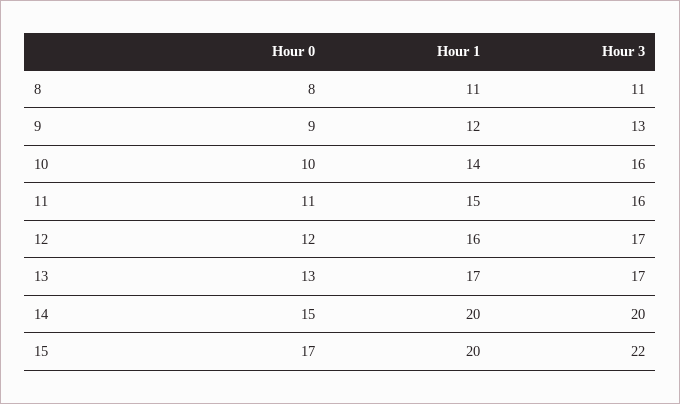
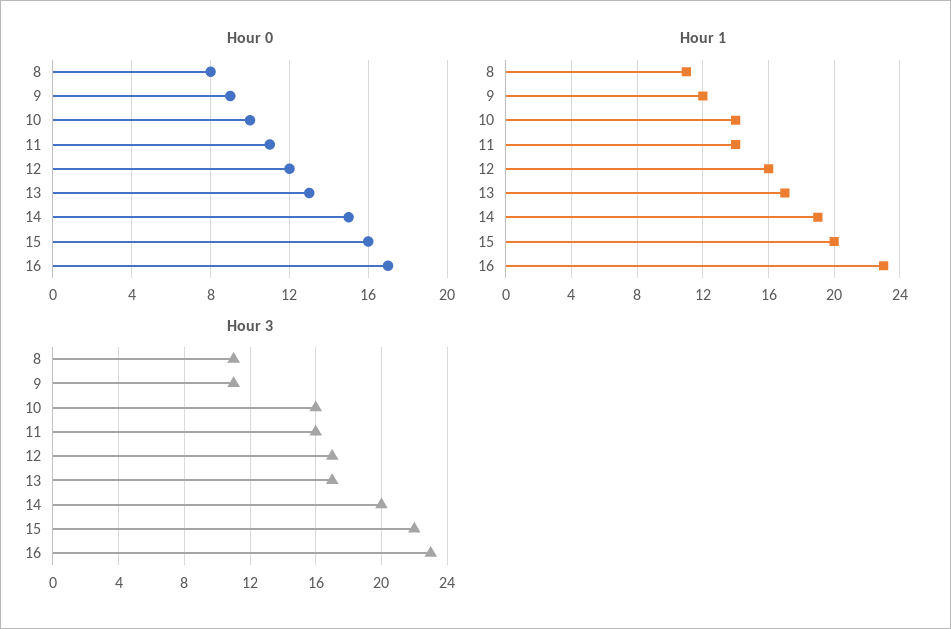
Hour 3, 9: 13 -> 11
Hour 1, 11: 15 -> 14
Hour 1, 14: 20 -> 19
Hour 0, 15: 17 -> 16
Hour 0, 16: none -> 17
Hour 1, 16: none -> 23
Hour 3, 16: none -> 23

